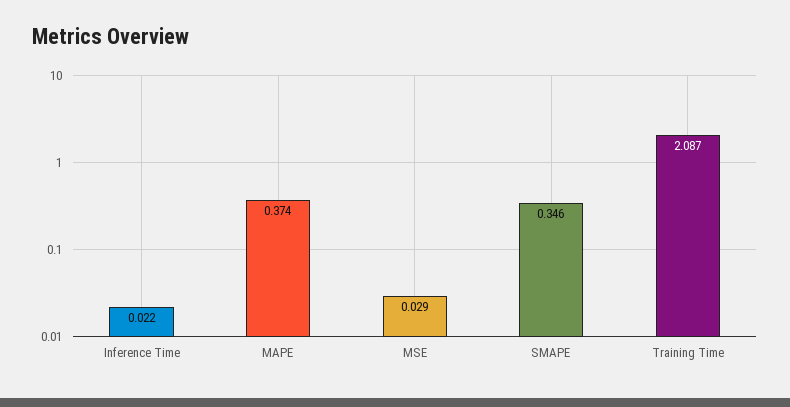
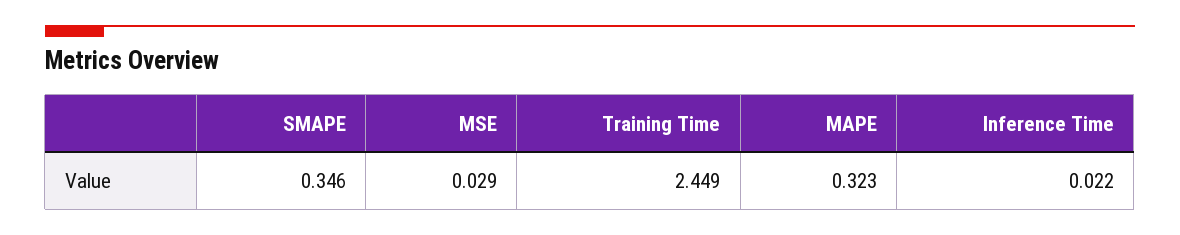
MAPE: 0.374 -> 0.323
Training Time: 2.087 -> 2.449

